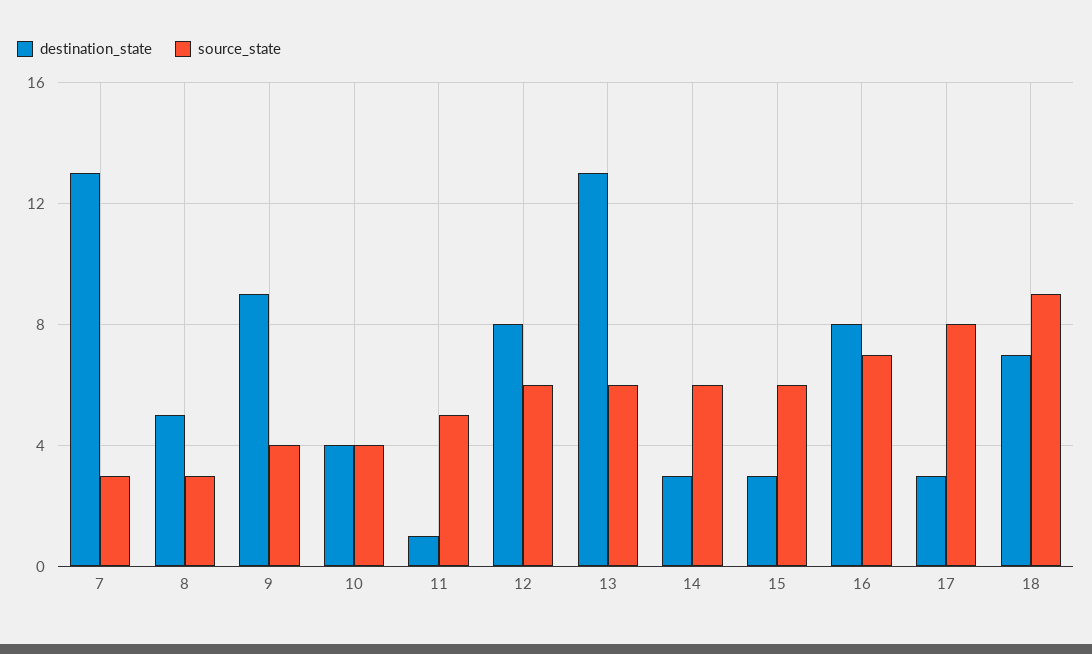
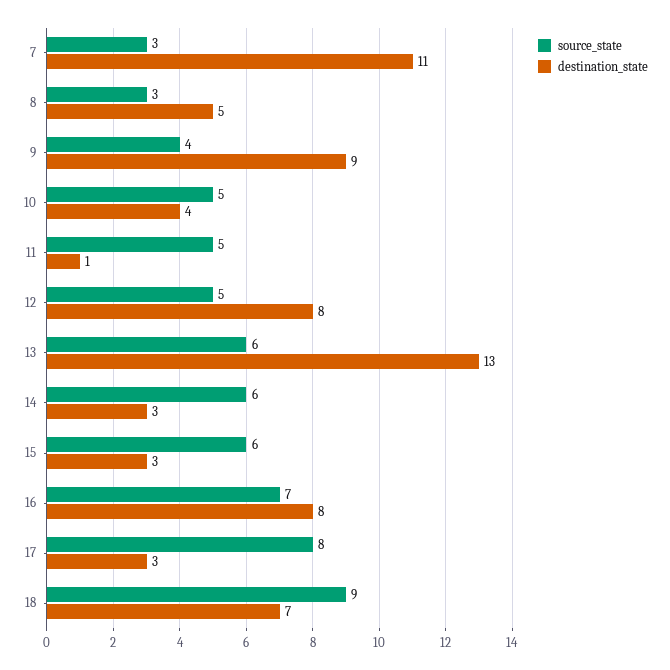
destination_state, 7: 13 -> 11
source_state, 10: 4 -> 5
source_state, 12: 6 -> 5

